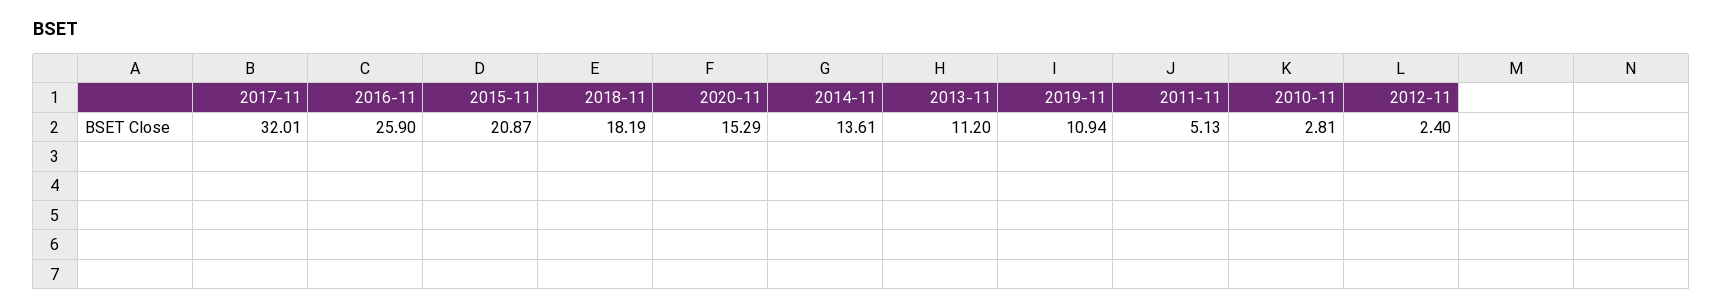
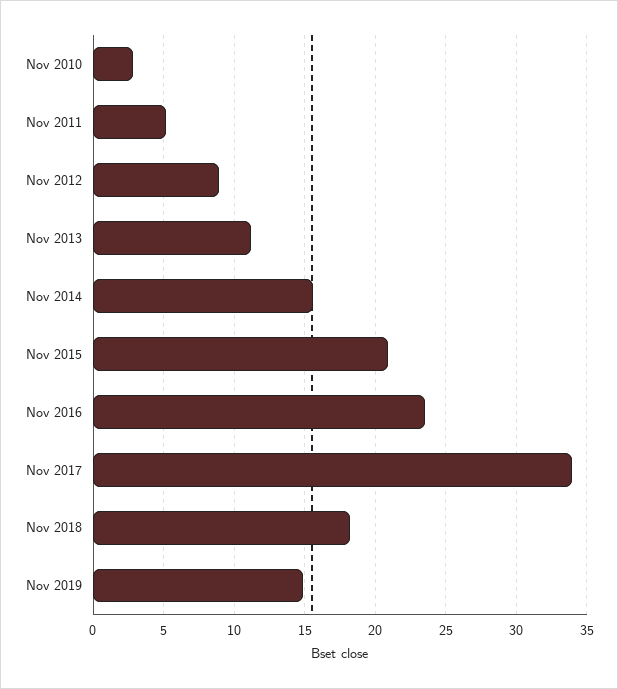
2017-11: 32.01 -> 34
2016-11: 25.9 -> 23.5
2020-11: 15.29 -> none
2014-11: 13.61 -> 15.5
2019-11: 10.94 -> 15
2012-11: 2.4 -> 9

